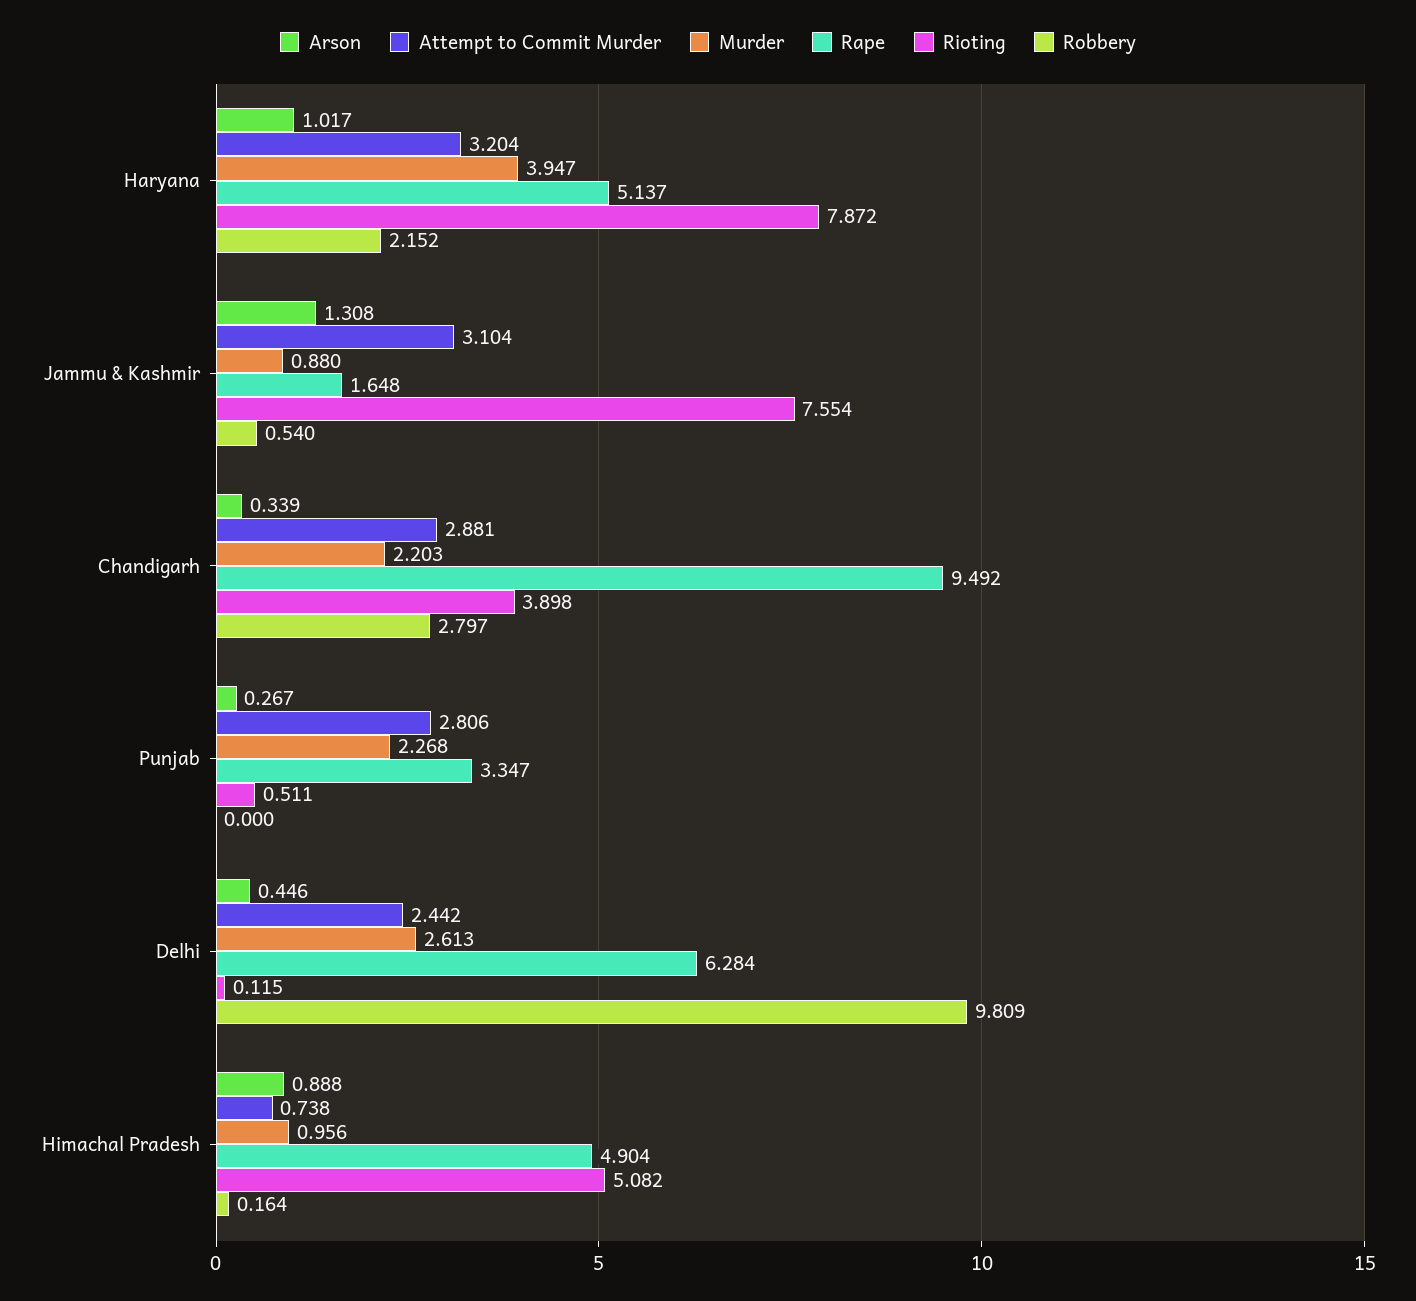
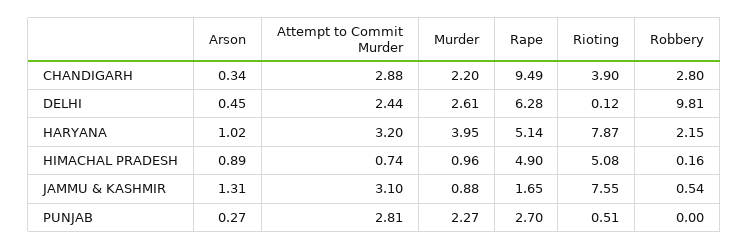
Rape, Punjab: 3.347 -> 2.7

